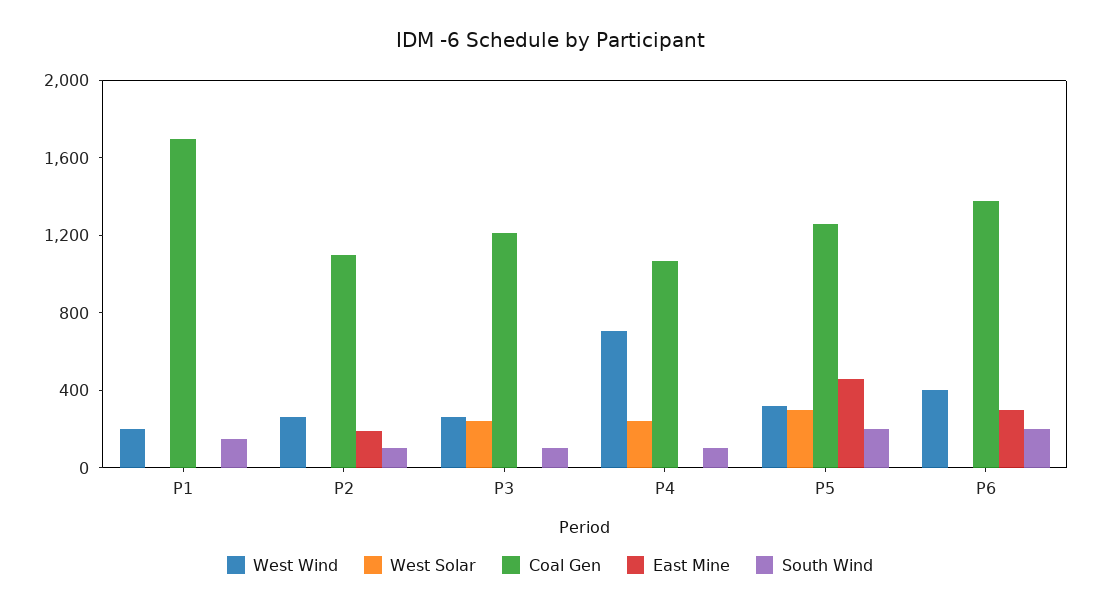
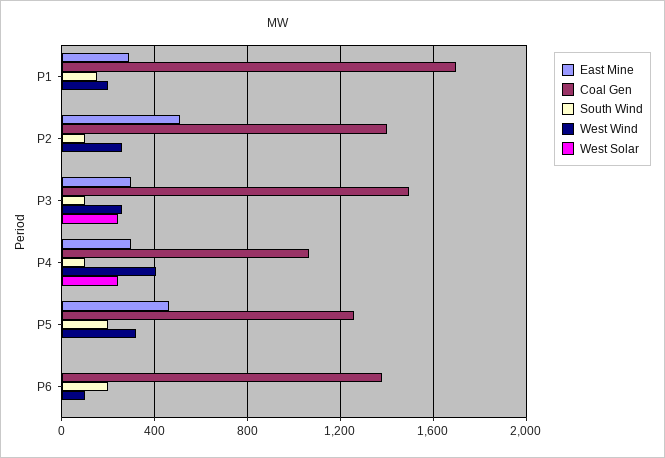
East Mine, P1: 0 -> 300
Coal Gen, P2: 1100 -> 1400
East Mine, P2: 200 -> 500
Coal Gen, P3: 1200 -> 1500
East Mine, P3: 0 -> 300
West Wind, P4: 700 -> 400
East Mine, P4: 0 -> 300
West Solar, P5: 300 -> 0
West Wind, P6: 400 -> 100
East Mine, P6: 300 -> 0

